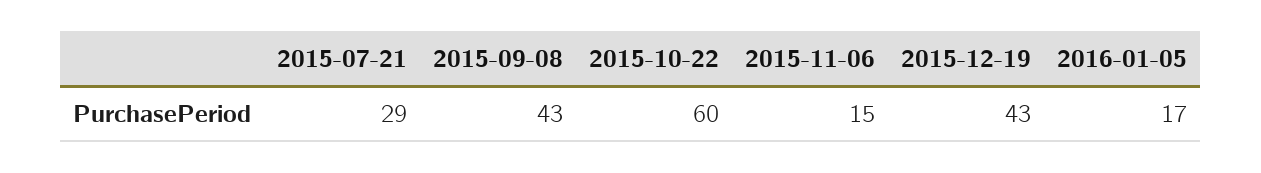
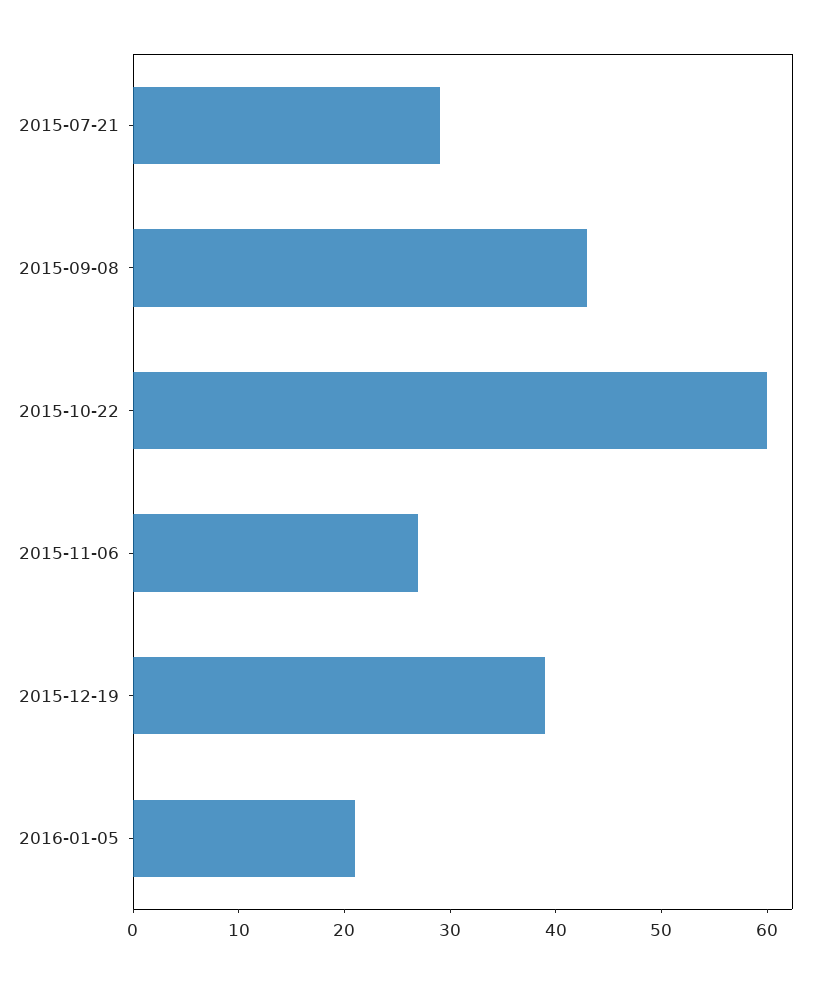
2015-11-06: 15 -> 27
2015-12-19: 43 -> 39
2016-01-05: 17 -> 21

